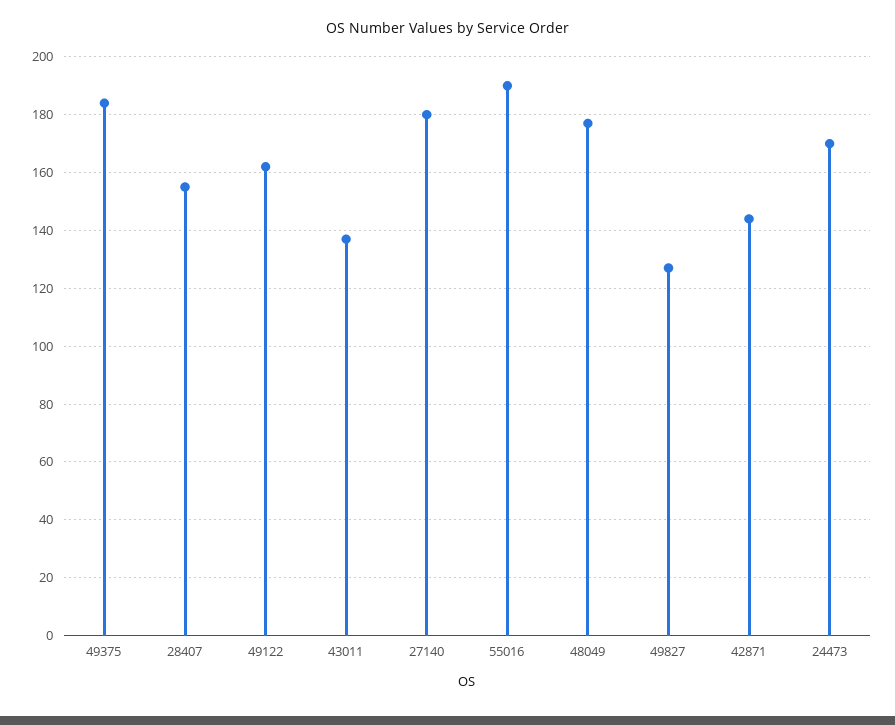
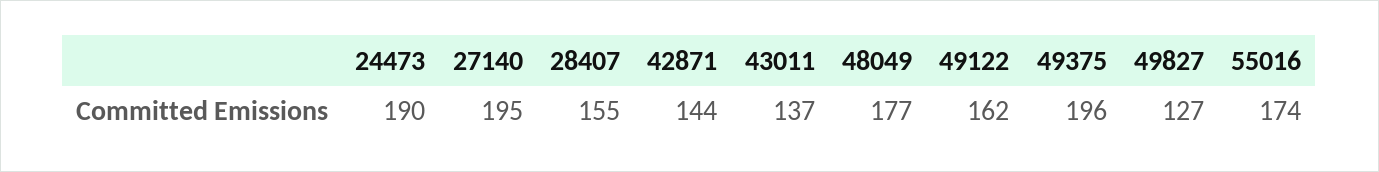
49375: 185 -> 196
27140: 180 -> 195
55016: 190 -> 174
24473: 170 -> 190

